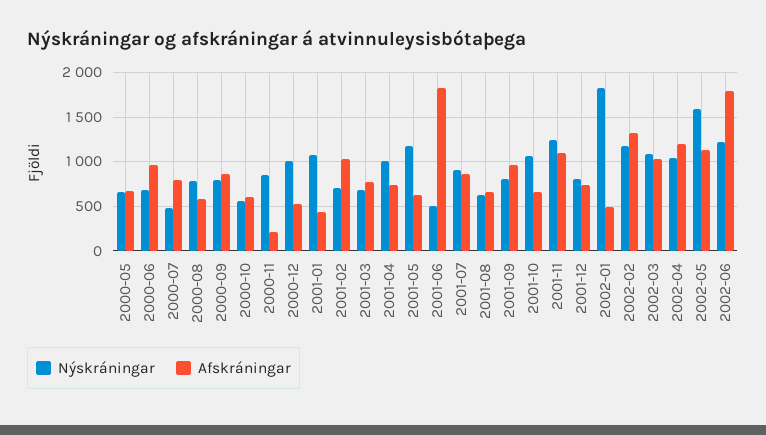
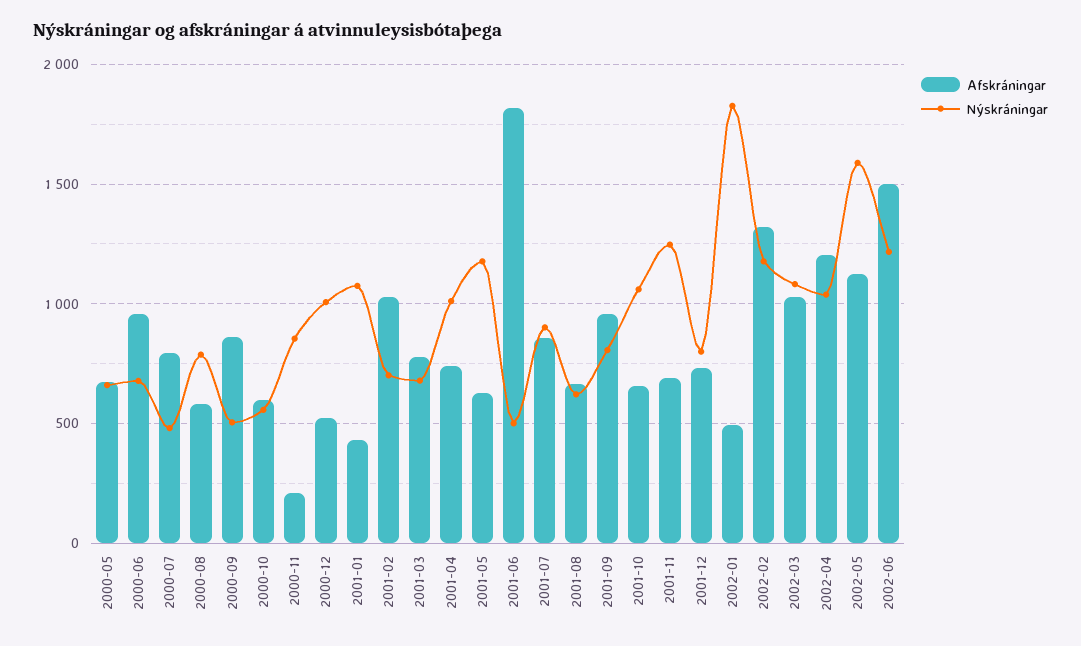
Nýskráningar, 2000-09: 800 -> 500
Afskráningar, 2001-11: 1100 -> 700
Afskráningar, 2002-06: 1800 -> 1500

